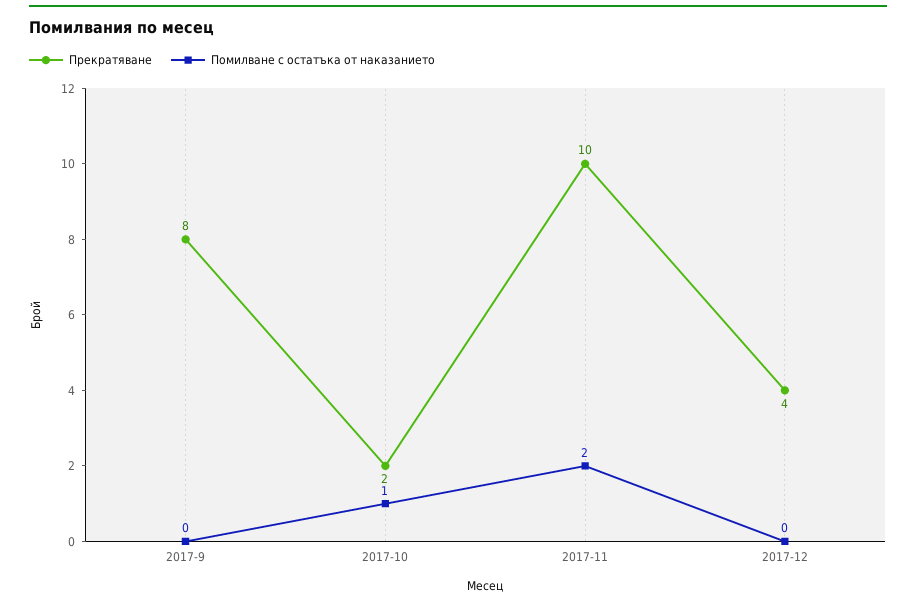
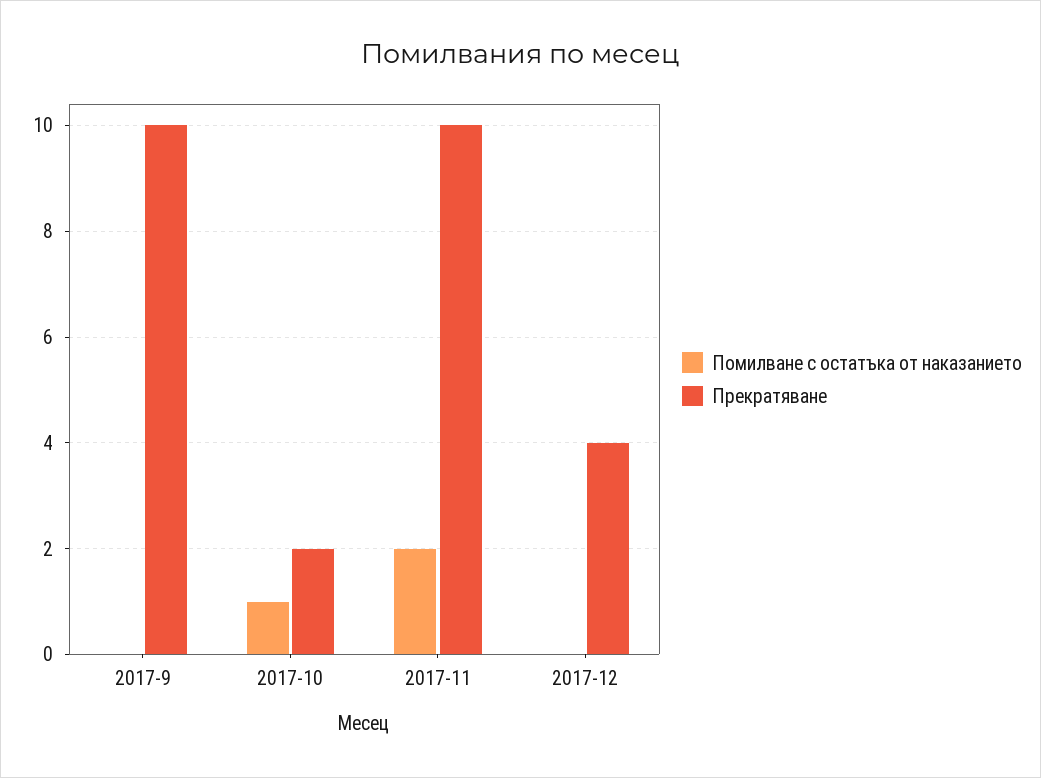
Прекратяване, 2017-9: 8 -> 10

